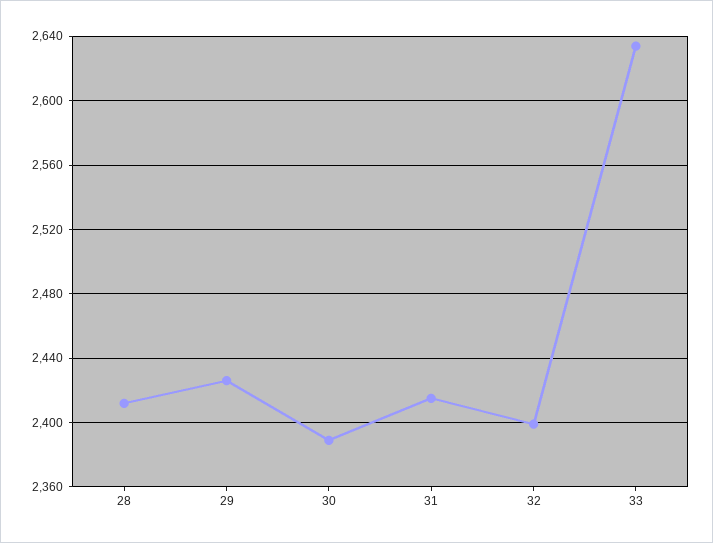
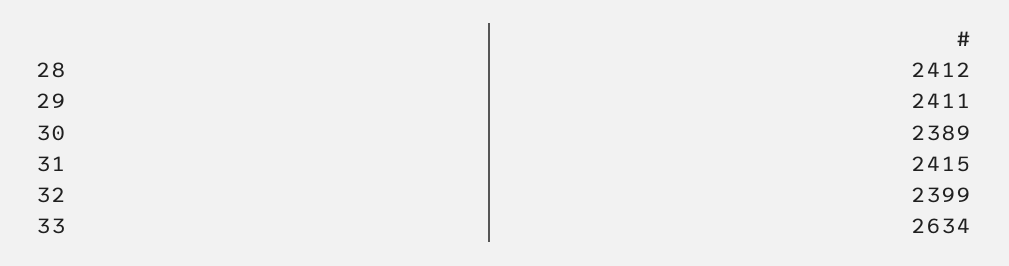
29: 2425 -> 2411

